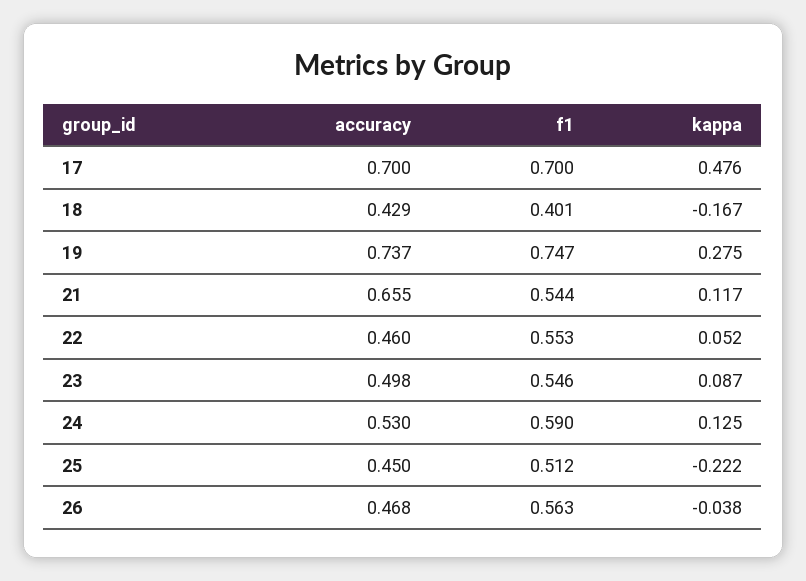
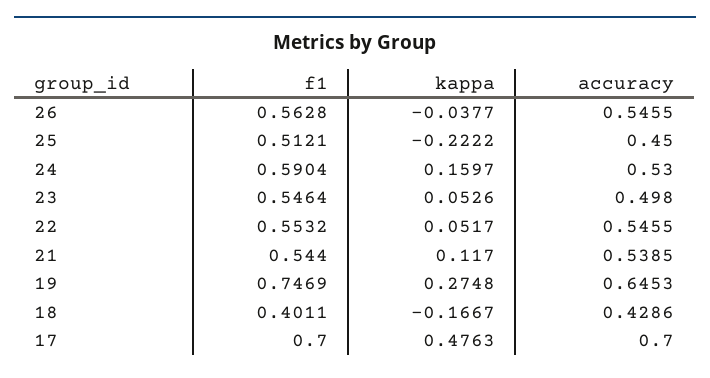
accuracy, 19: 0.737 -> 0.6453
accuracy, 21: 0.655 -> 0.5385
accuracy, 22: 0.46 -> 0.5455
kappa, 23: 0.087 -> 0.0526
kappa, 24: 0.125 -> 0.1597
accuracy, 26: 0.468 -> 0.5455

